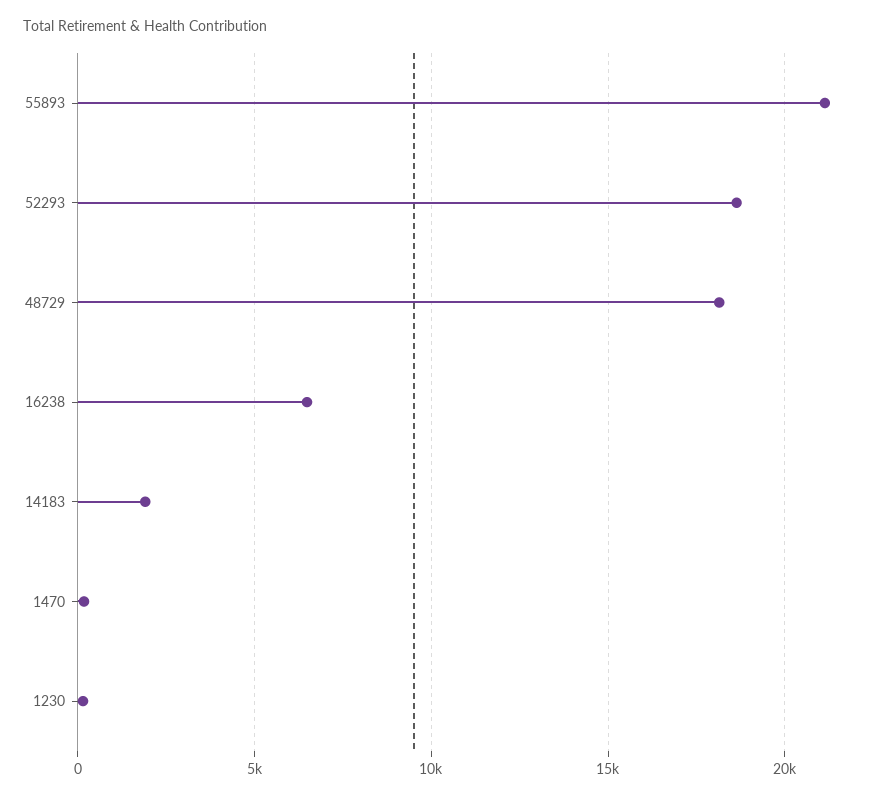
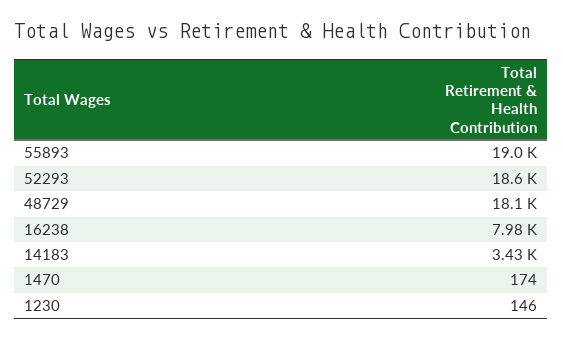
55893: 21000 -> 19000
16238: 6500 -> 7980
14183: 2000 -> 3430

